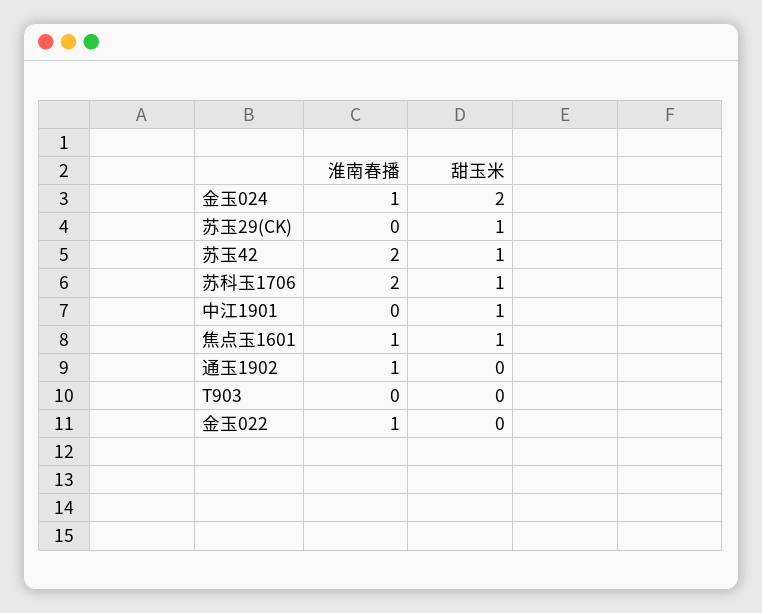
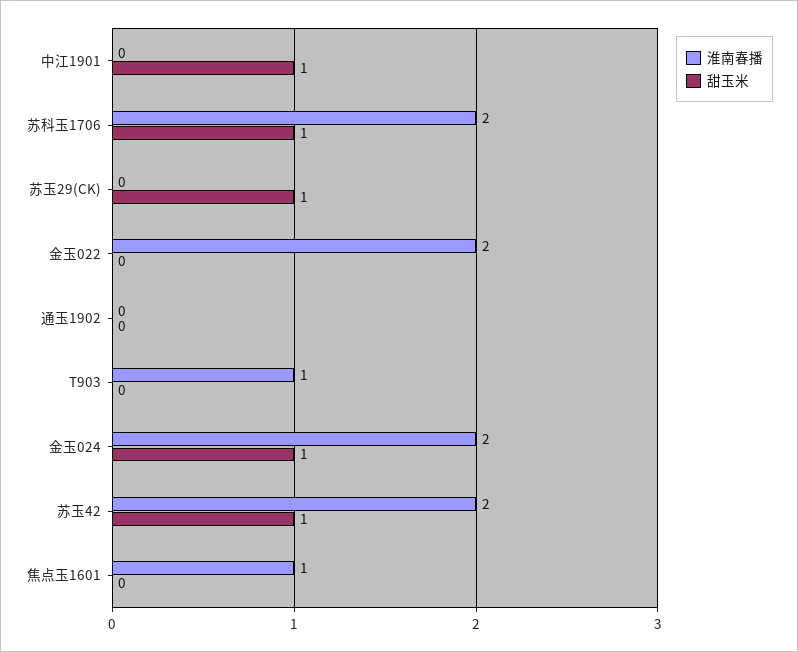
淮南春播, 金玉024: 1 -> 2
甜玉米, 金玉024: 2 -> 1
甜玉米, 焦点玉1601: 1 -> 0
淮南春播, 通玉1902: 1 -> 0
淮南春播, T903: 0 -> 1
淮南春播, 金玉022: 1 -> 2

